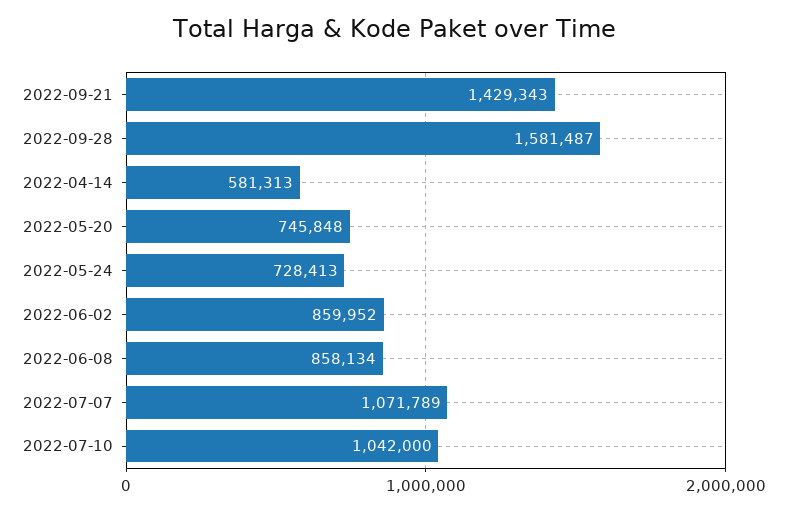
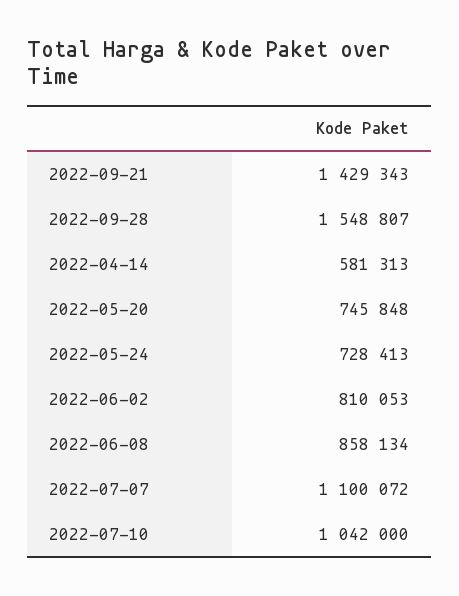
2022-09-28: 1581487 -> 1548807
2022-06-02: 859952 -> 810053
2022-07-07: 1071789 -> 1100072

